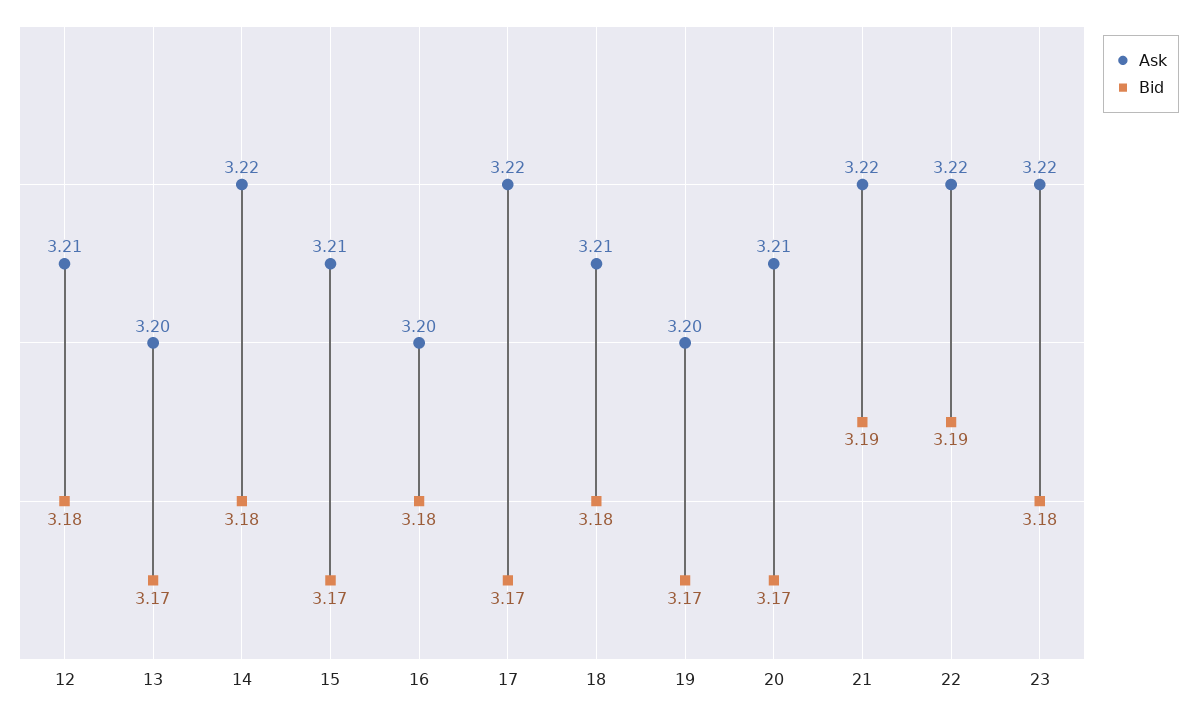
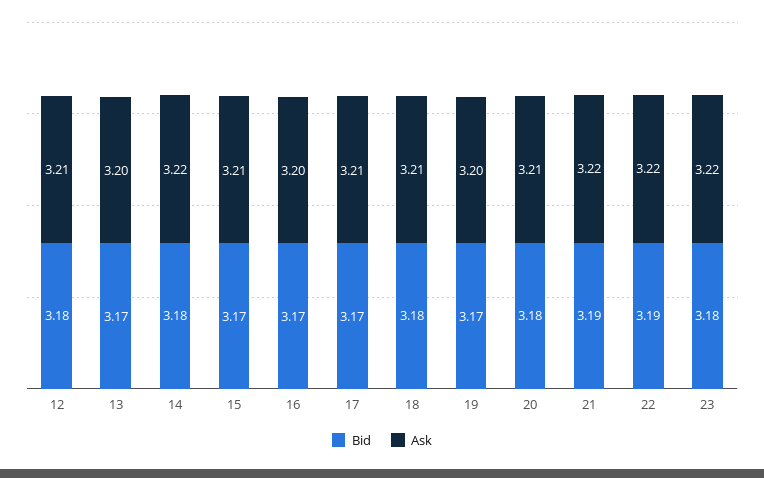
Bid, 16: 3.18 -> 3.17
Ask, 17: 3.22 -> 3.21
Bid, 20: 3.17 -> 3.18

